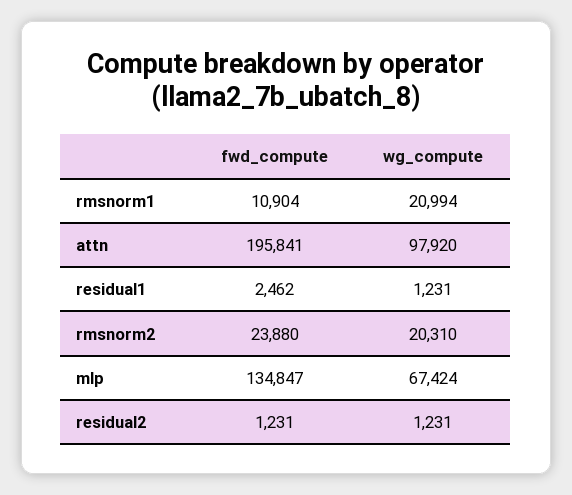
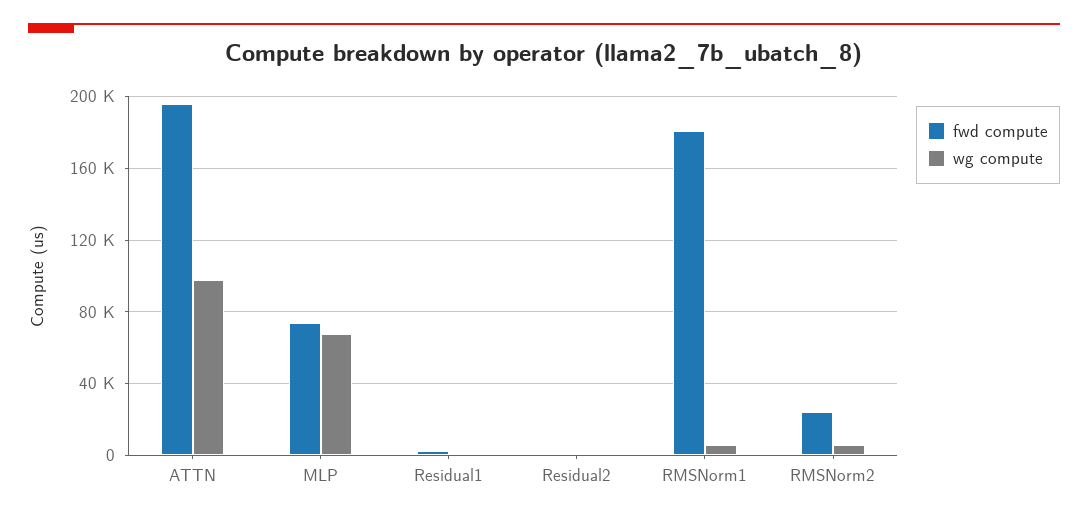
fwd_compute, rmsnorm1: 10904 -> 180000
wg_compute, rmsnorm1: 20994 -> 5000
wg_compute, rmsnorm2: 20310 -> 5000
fwd_compute, mlp: 134847 -> 75000

